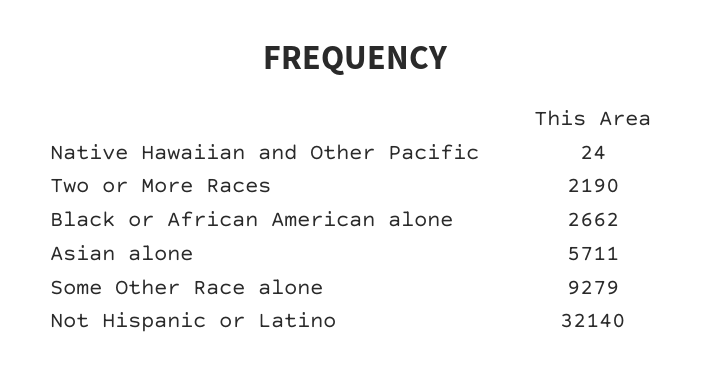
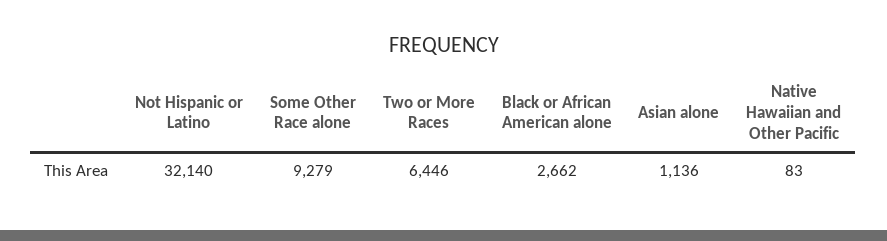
Native Hawaiian and Other Pacific: 24 -> 83
Two or More Races: 2190 -> 6446
Asian alone: 5711 -> 1136

